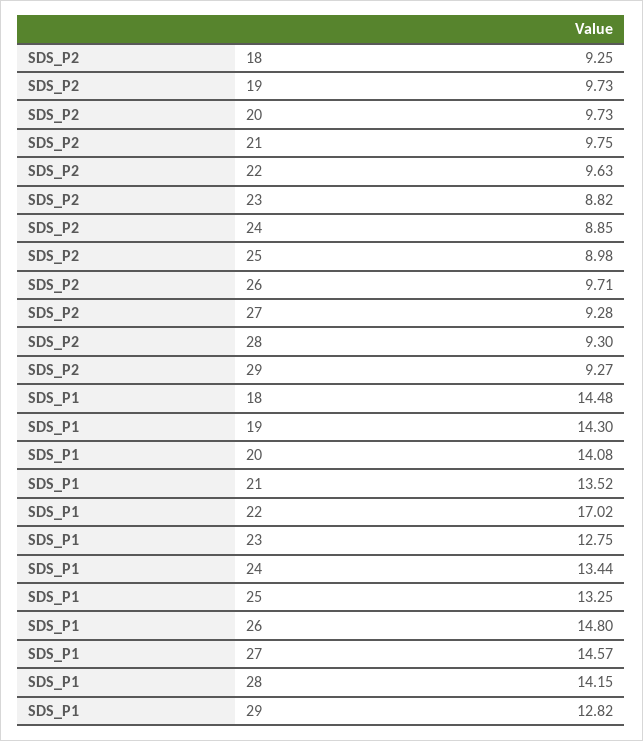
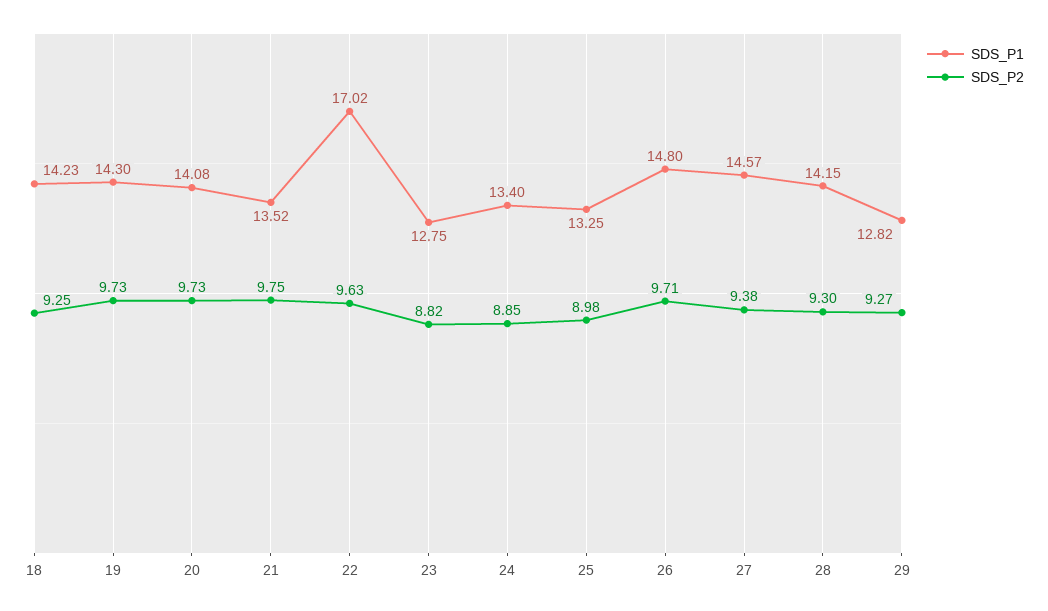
SDS_P2, 27: 9.28 -> 9.38
SDS_P1, 18: 14.48 -> 14.23
SDS_P1, 24: 13.44 -> 13.4

